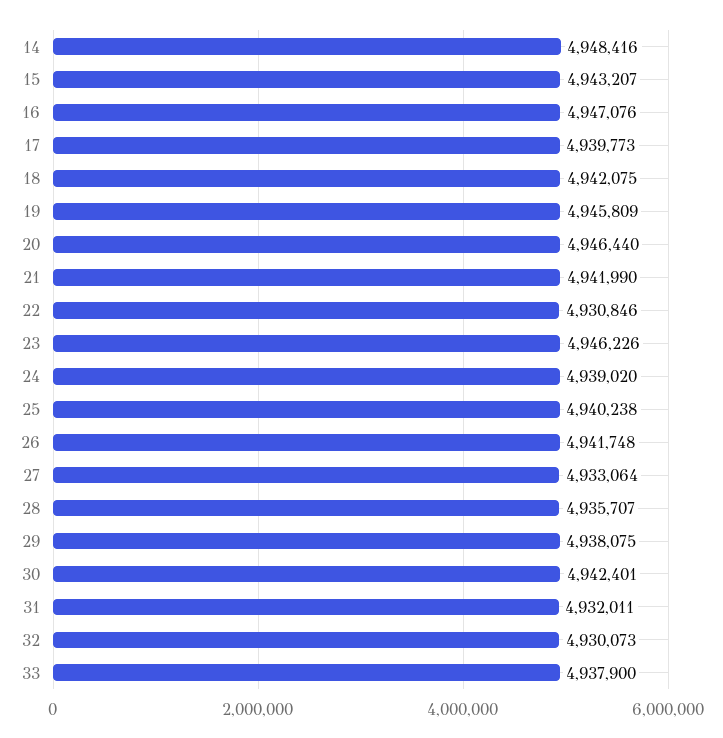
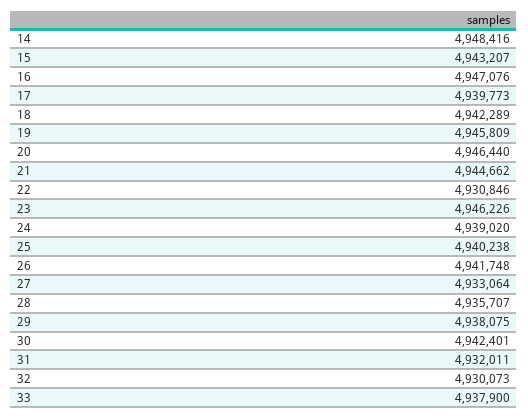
18: 4942075 -> 4942289
21: 4941990 -> 4944662

